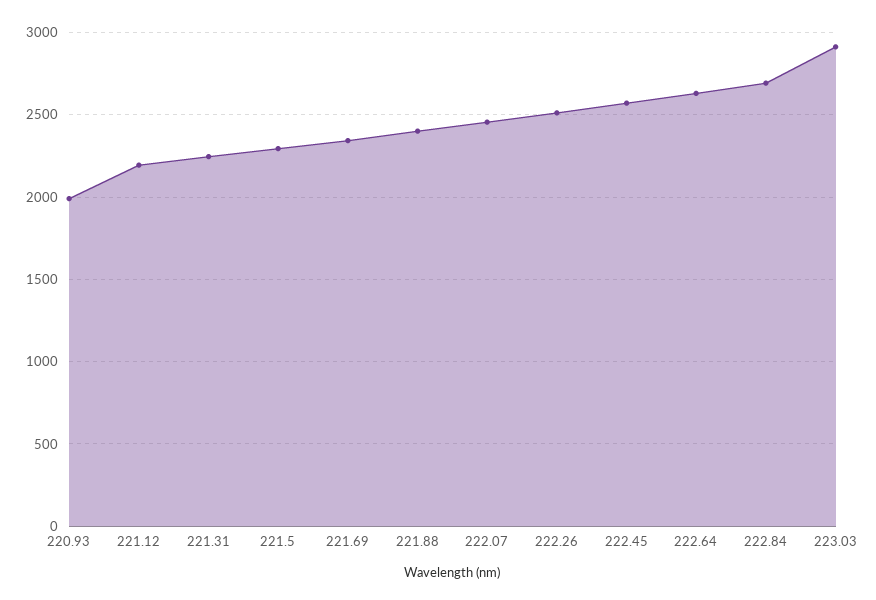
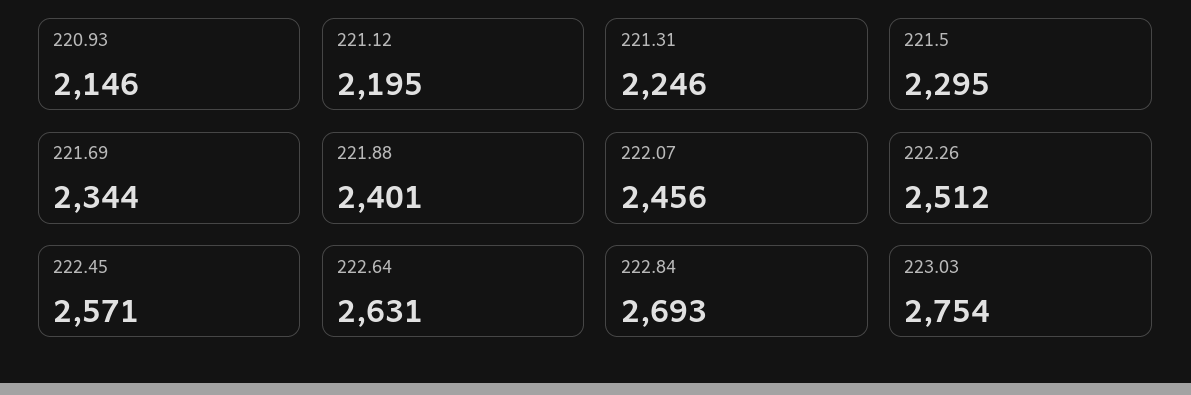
220.93: 2000 -> 2146
223.03: 2900 -> 2754

